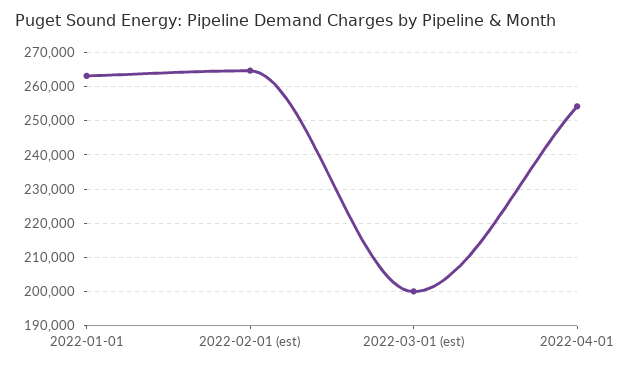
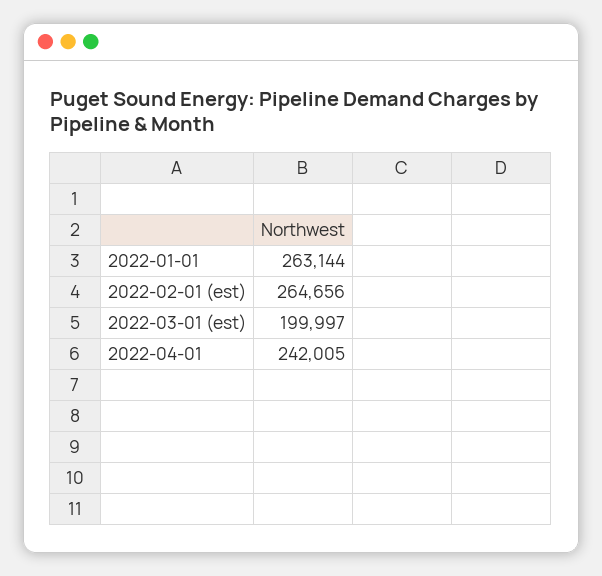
2022-04-01: 254000 -> 242005

